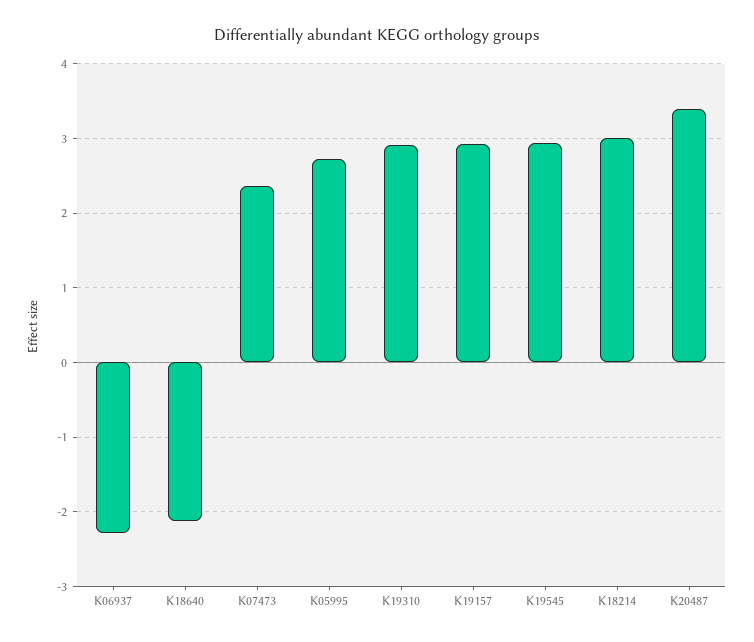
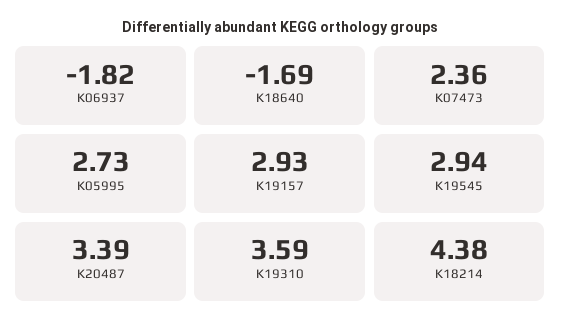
K06937: -2.3 -> -1.82
K18640: -2.1 -> -1.69
K19310: 2.9 -> 3.59
K18214: 3 -> 4.38

